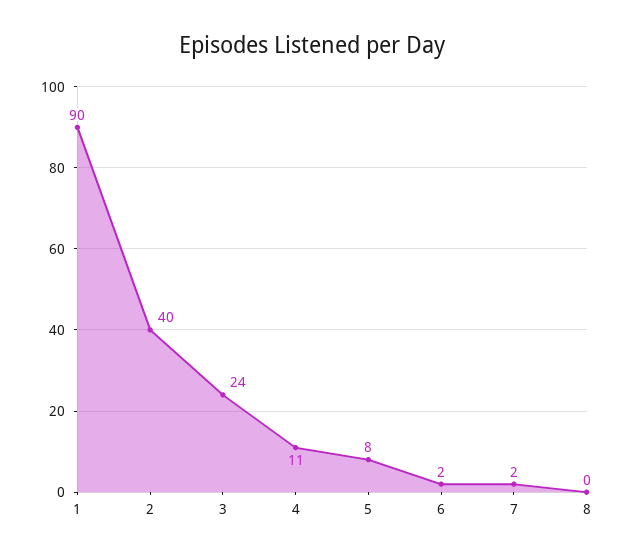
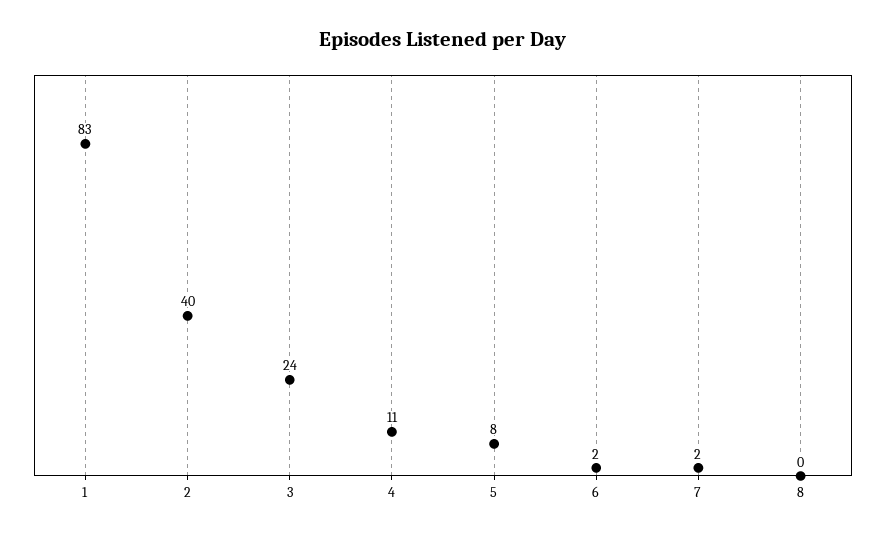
1: 90 -> 83

